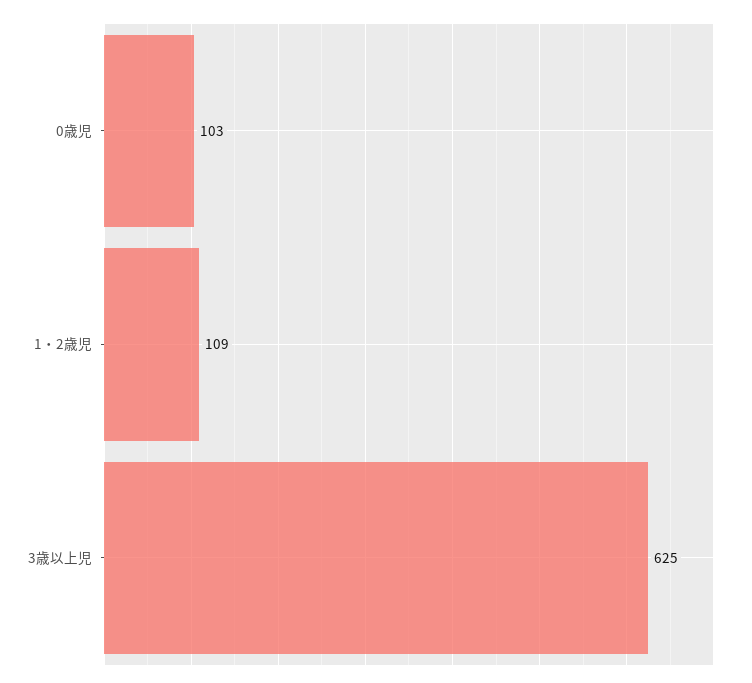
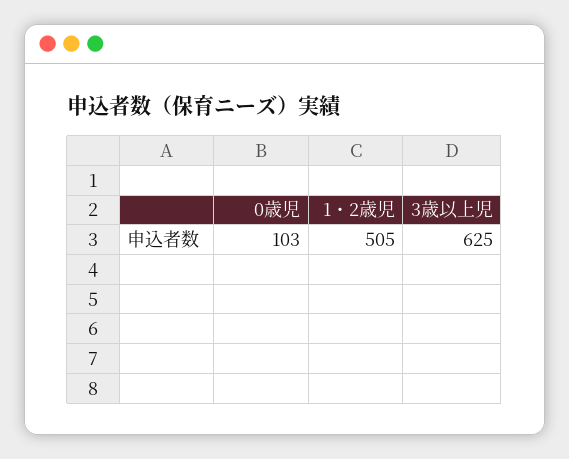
1・2歳児: 109 -> 505

